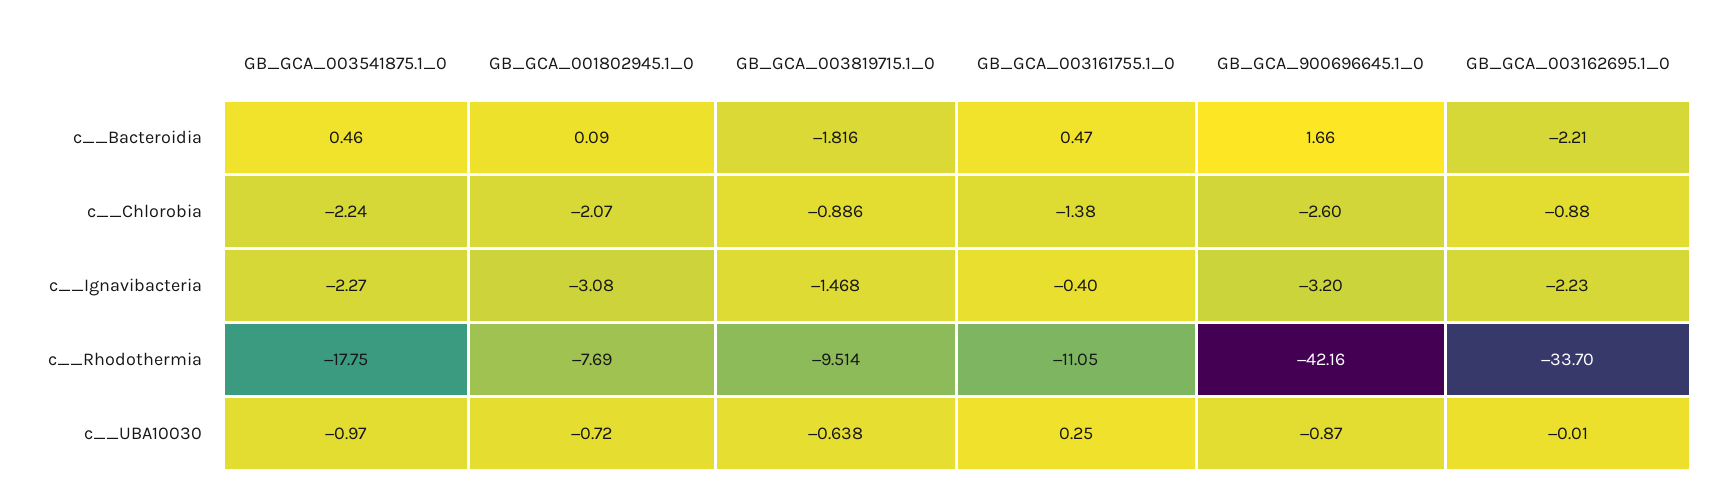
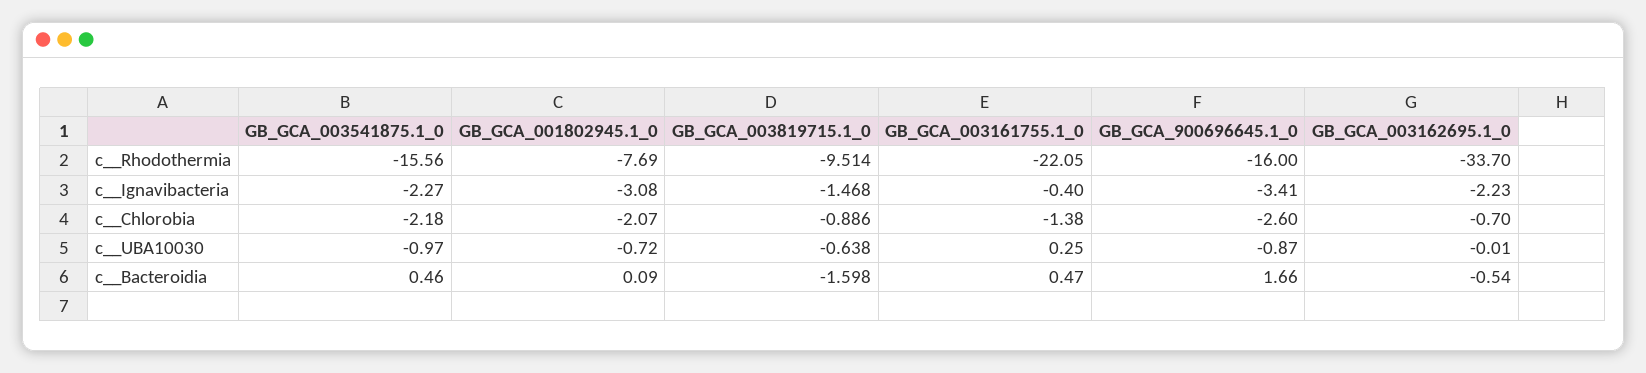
GB_GCA_003819715.1_0, c__Bacteroidia: -1.816 -> -1.598
GB_GCA_003162695.1_0, c__Bacteroidia: -2.21 -> -0.54
GB_GCA_003541875.1_0, c__Chlorobia: -2.24 -> -2.18
GB_GCA_003162695.1_0, c__Chlorobia: -0.88 -> -0.7
GB_GCA_900696645.1_0, c__Ignavibacteria: -3.2 -> -3.41
GB_GCA_003541875.1_0, c__Rhodothermia: -17.75 -> -15.56
GB_GCA_003161755.1_0, c__Rhodothermia: -11.05 -> -22.05
GB_GCA_900696645.1_0, c__Rhodothermia: -42.16 -> -16

